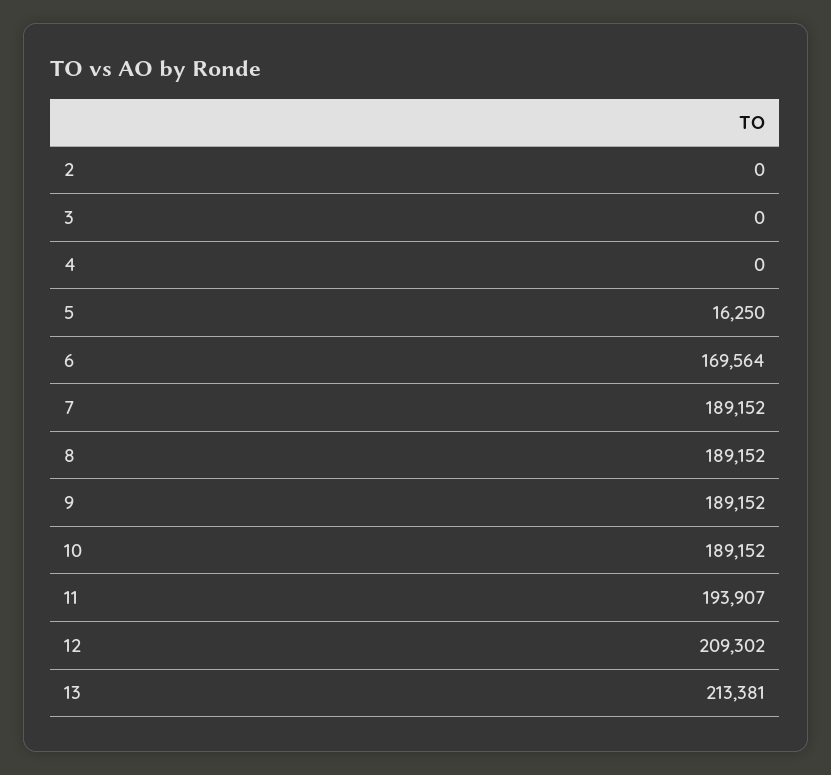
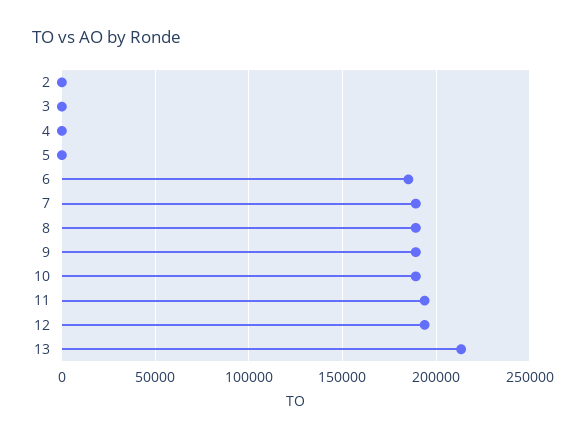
5: 16250 -> 0
6: 169564 -> 185000
12: 209302 -> 195000

